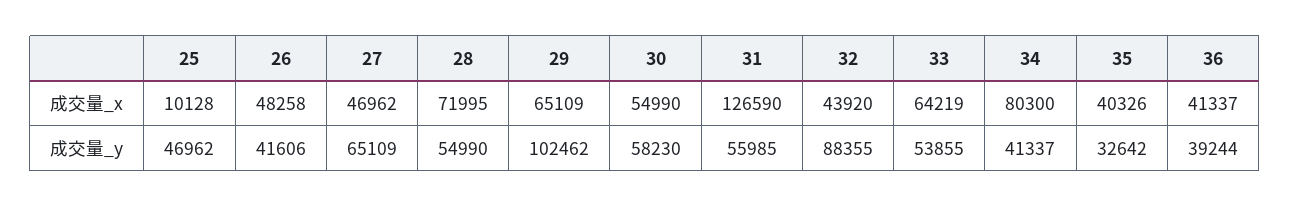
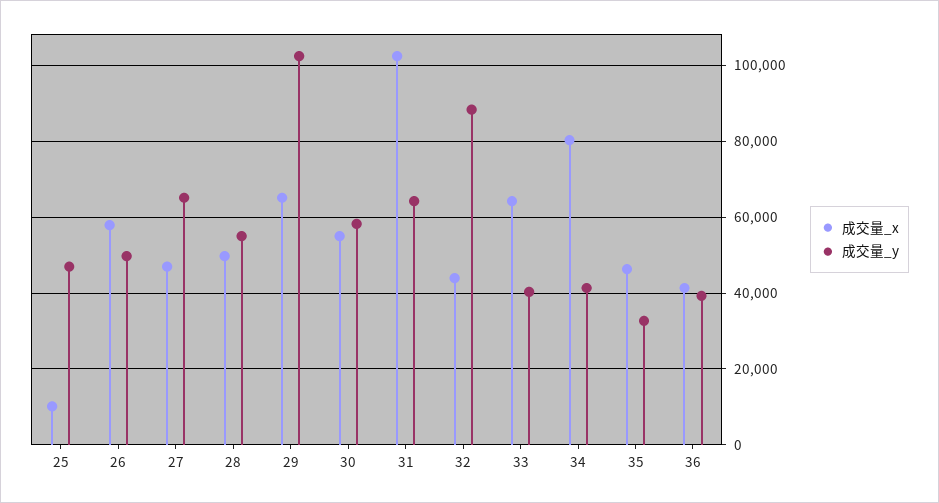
成交量_x, 26: 48258 -> 58000
成交量_x, 28: 71995 -> 50000
成交量_x, 31: 126590 -> 102000
成交量_x, 35: 40326 -> 46000
成交量_y, 26: 41606 -> 50000
成交量_y, 31: 55985 -> 64000
成交量_y, 33: 53855 -> 40000

